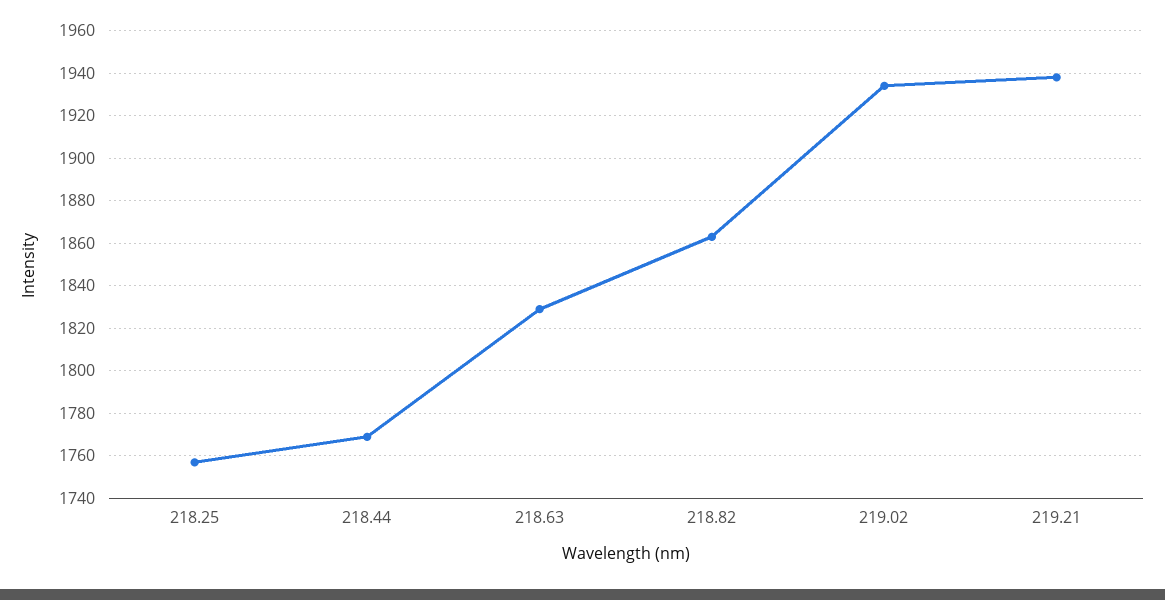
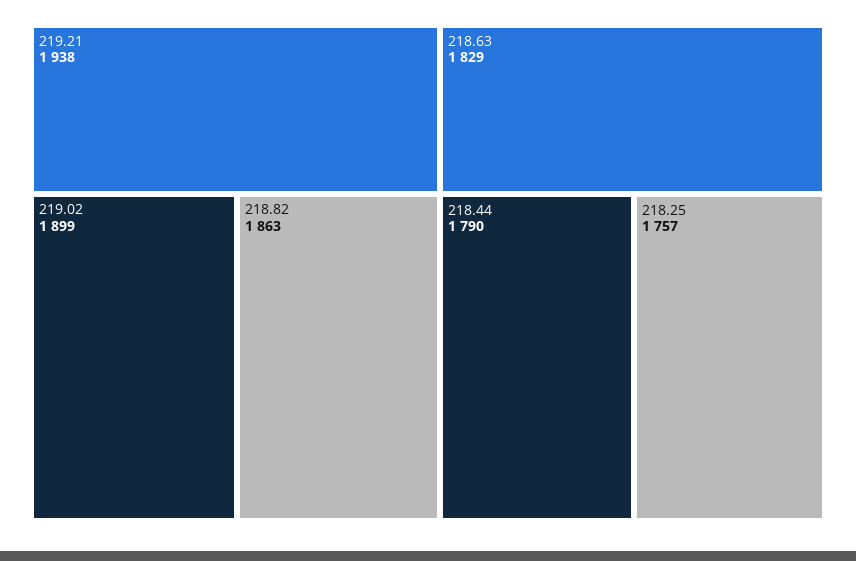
218.44: 1770 -> 1790
219.02: 1935 -> 1899

